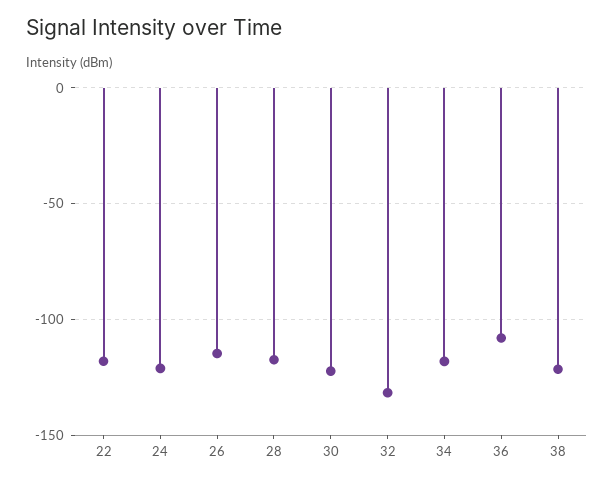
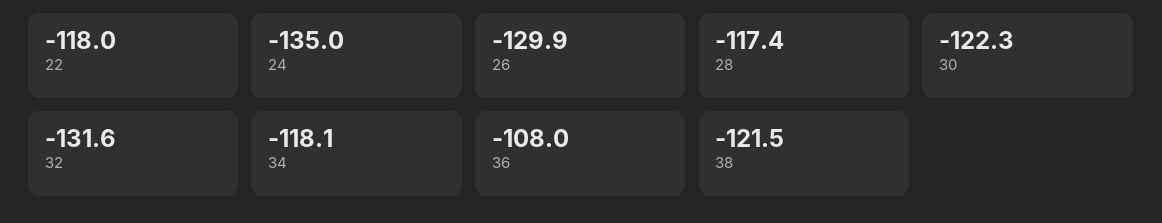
24: -120 -> -135
26: -115 -> -129.9

